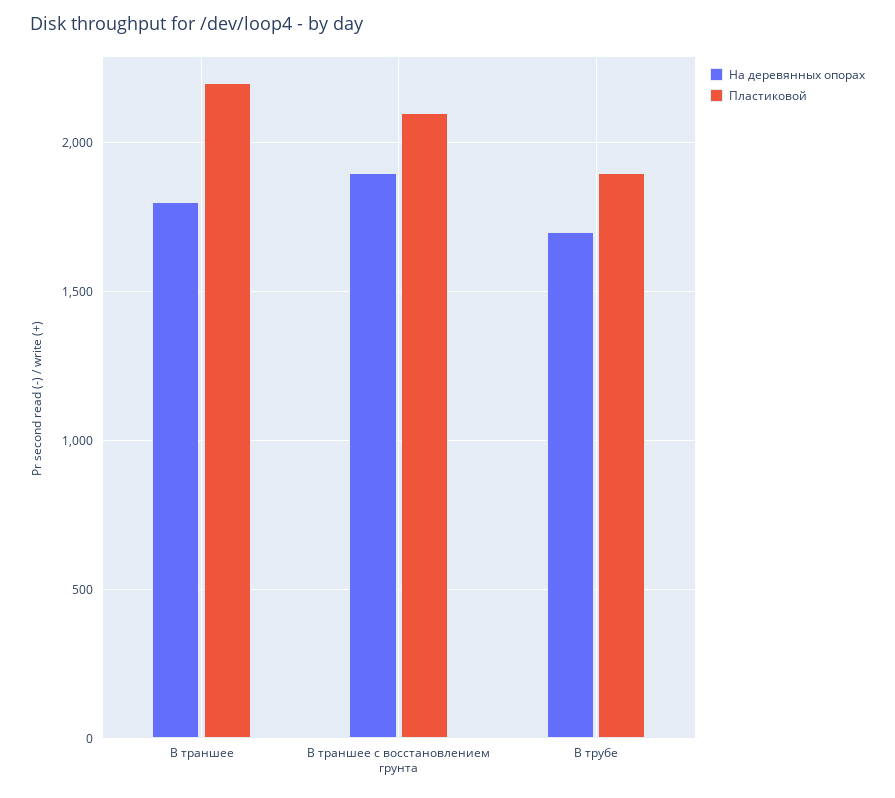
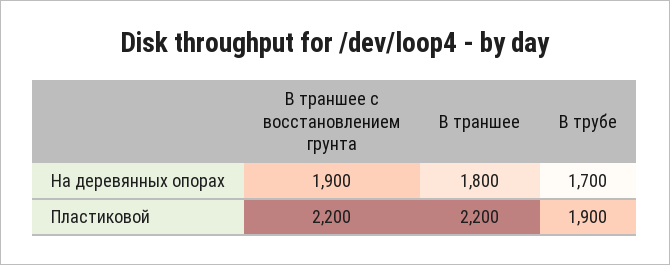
Пластиковой, В траншее с восстановлением грунта: 2100 -> 2200

